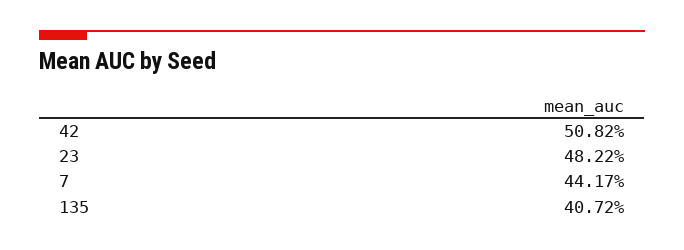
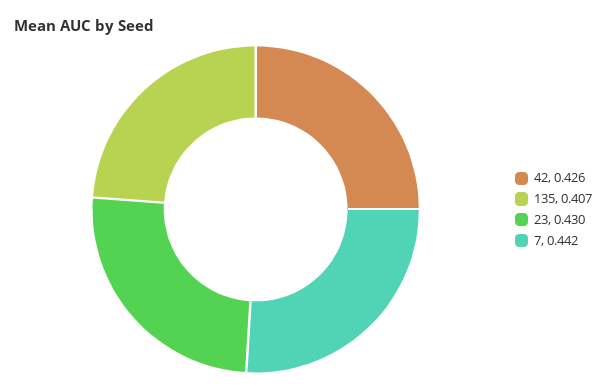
42: 0.5082 -> 0.426
23: 0.4822 -> 0.43

